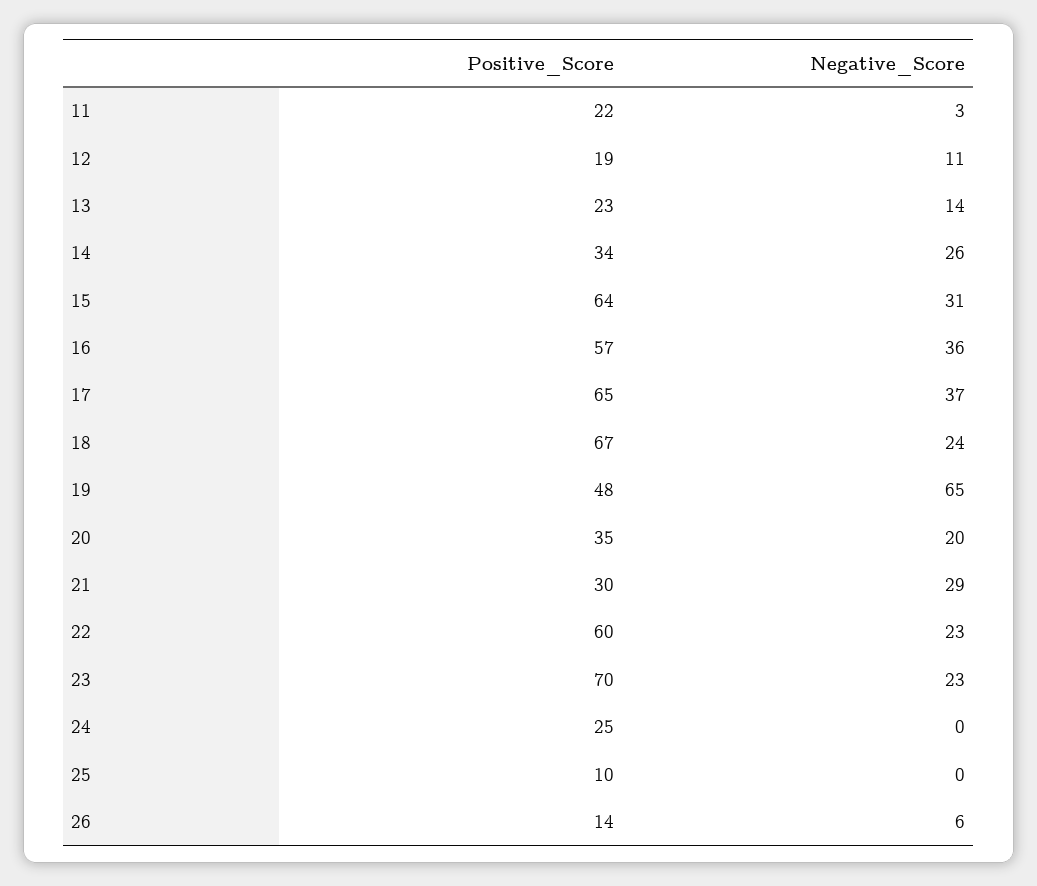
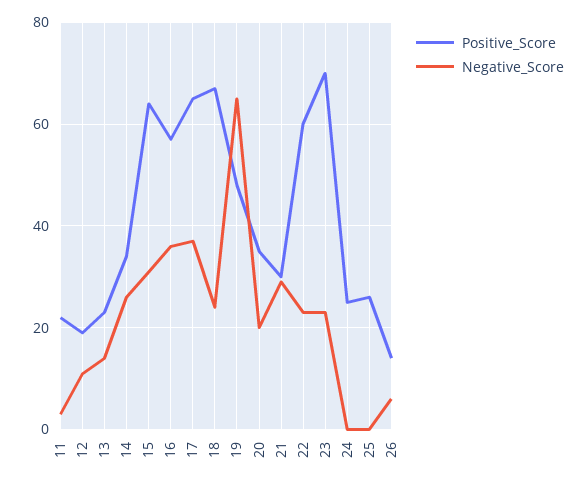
Positive_Score, 25: 10 -> 25

